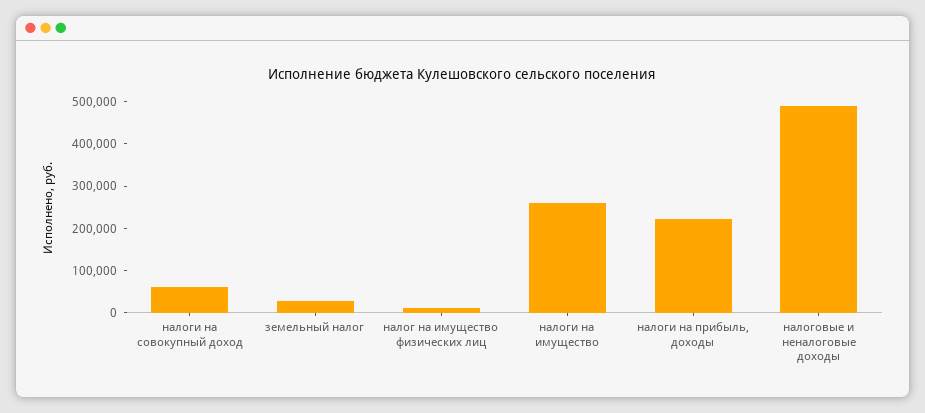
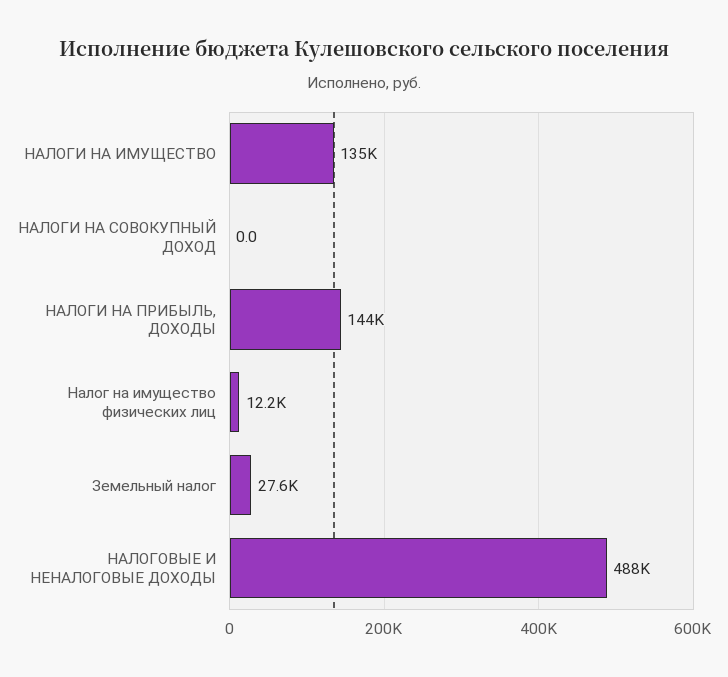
налоги на совокупный доход: 60000 -> 0
налоги на имущество: 260000 -> 135000
налоги на прибыль, доходы: 220000 -> 144000

